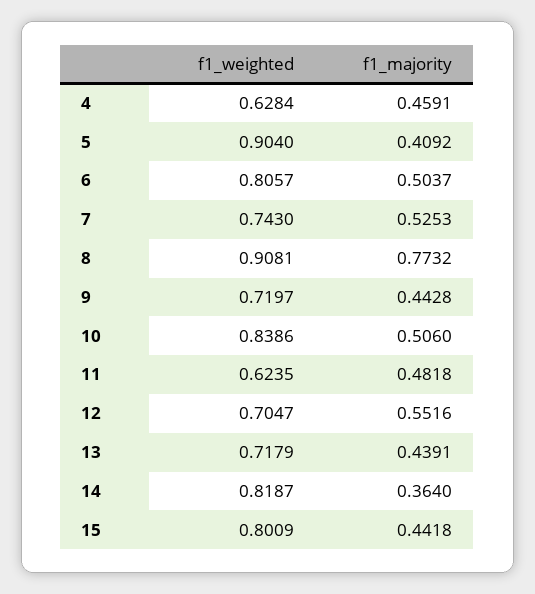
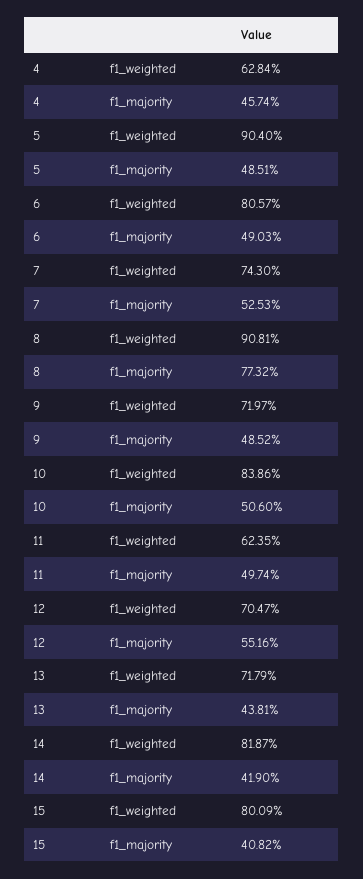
f1_majority, 4: 0.4591 -> 0.4574
f1_majority, 5: 0.4092 -> 0.4851
f1_majority, 6: 0.5037 -> 0.4903
f1_majority, 9: 0.4428 -> 0.4852
f1_majority, 11: 0.4818 -> 0.4974
f1_majority, 13: 0.4391 -> 0.4381
f1_majority, 14: 0.364 -> 0.419
f1_majority, 15: 0.4418 -> 0.4082

